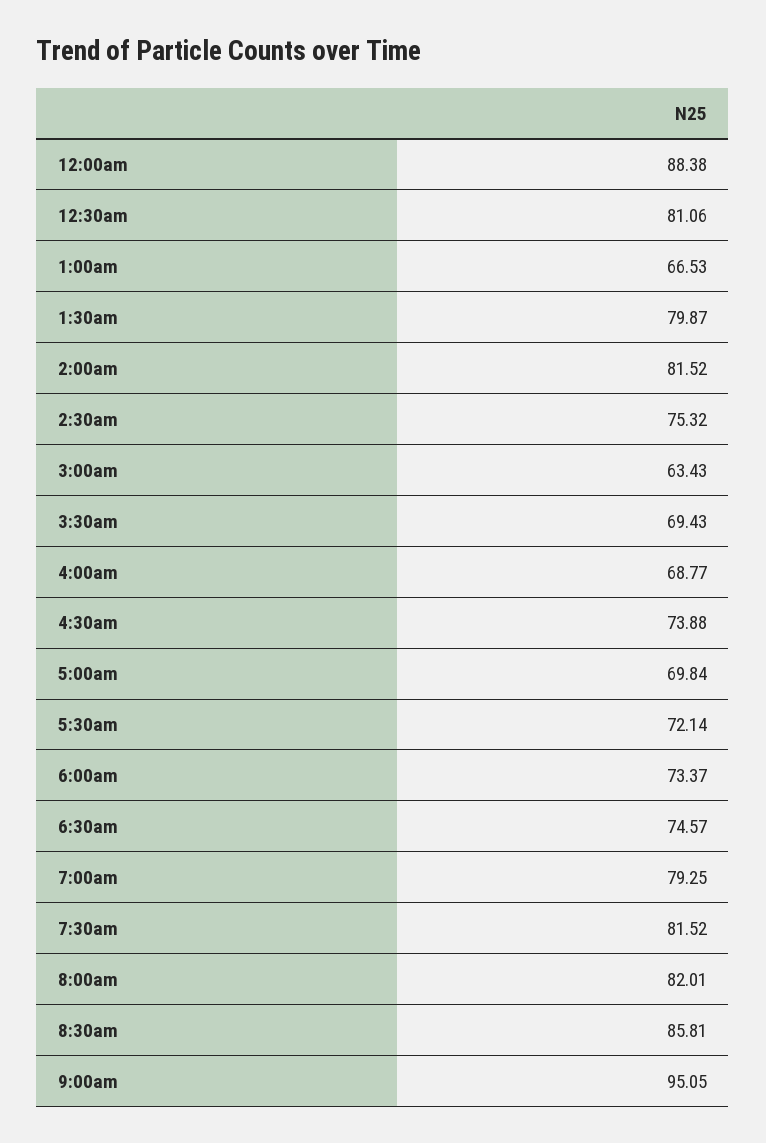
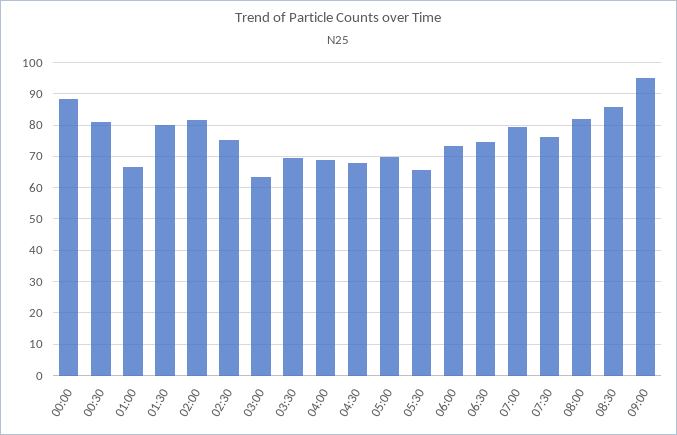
4:30am: 73.88 -> 68
5:30am: 72.14 -> 66
7:30am: 81.52 -> 76

